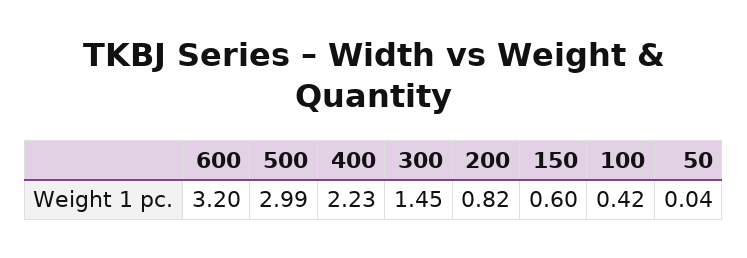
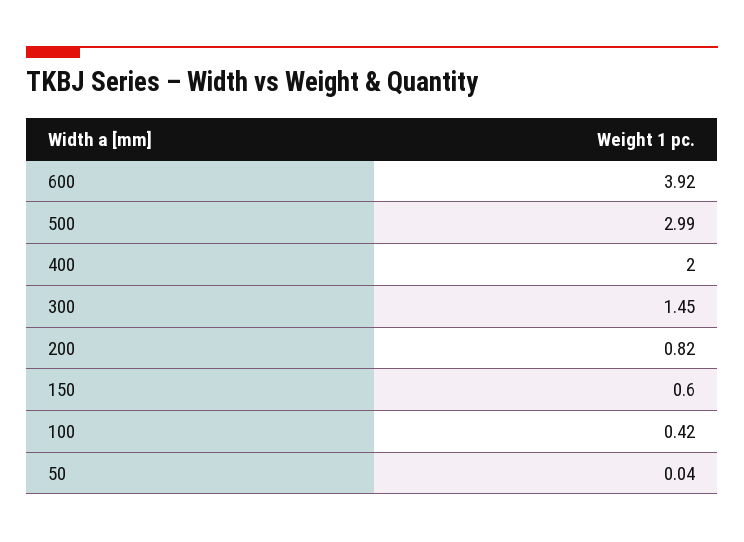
600: 3.2 -> 3.92
400: 2.23 -> 2

